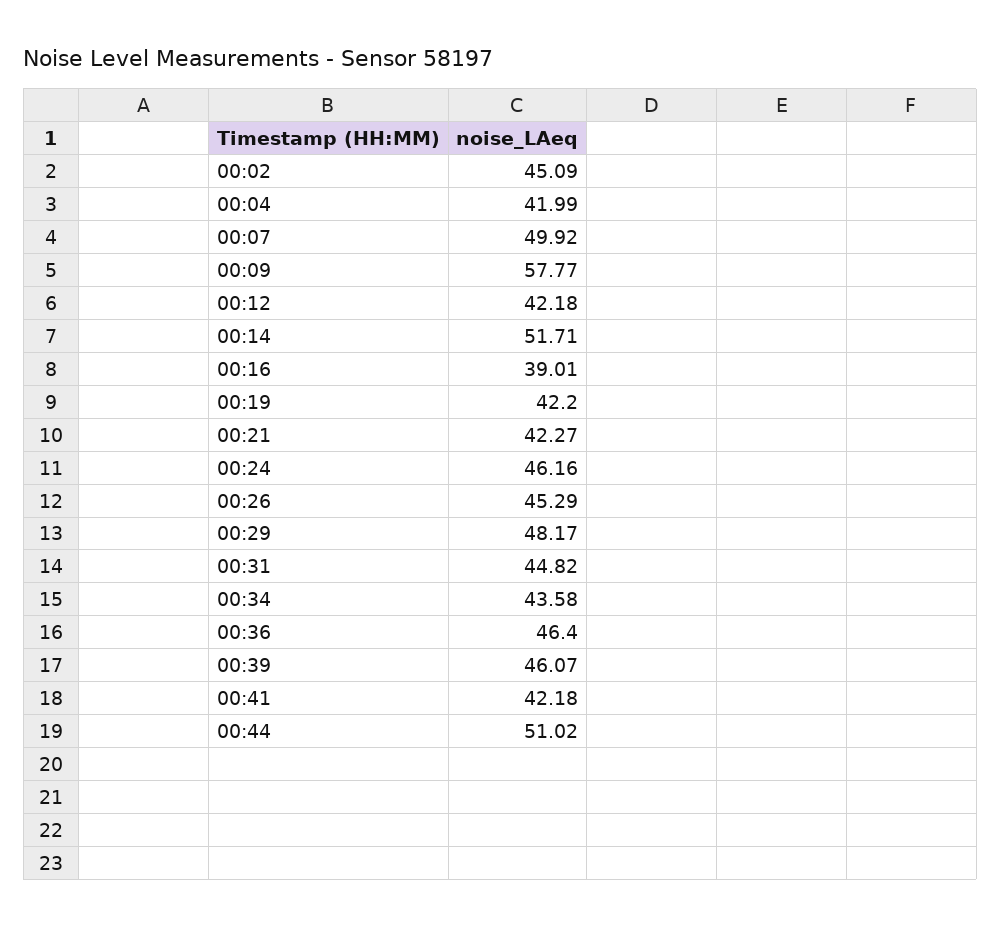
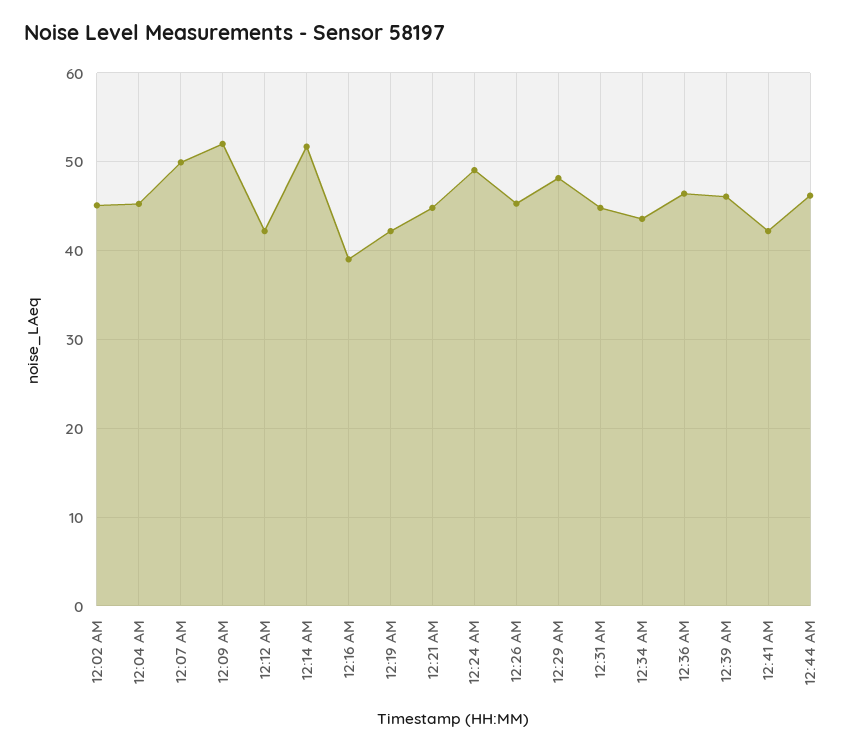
00:04: 41.99 -> 45
00:09: 57.77 -> 52
00:21: 42.27 -> 45
00:24: 46.16 -> 49
00:44: 51.02 -> 46

